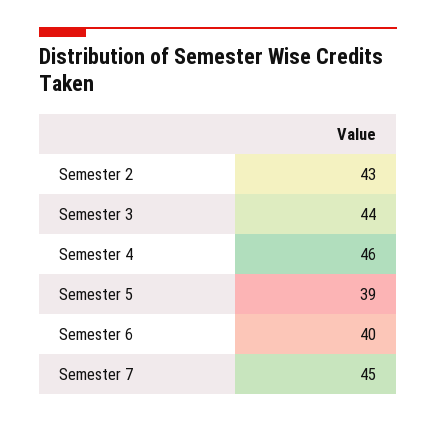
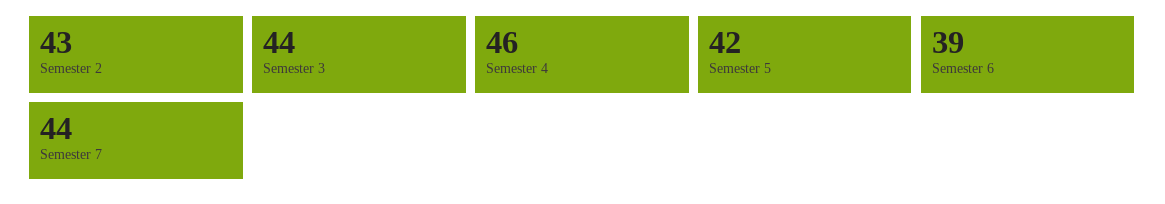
Semester 5: 39 -> 42
Semester 6: 40 -> 39
Semester 7: 45 -> 44

